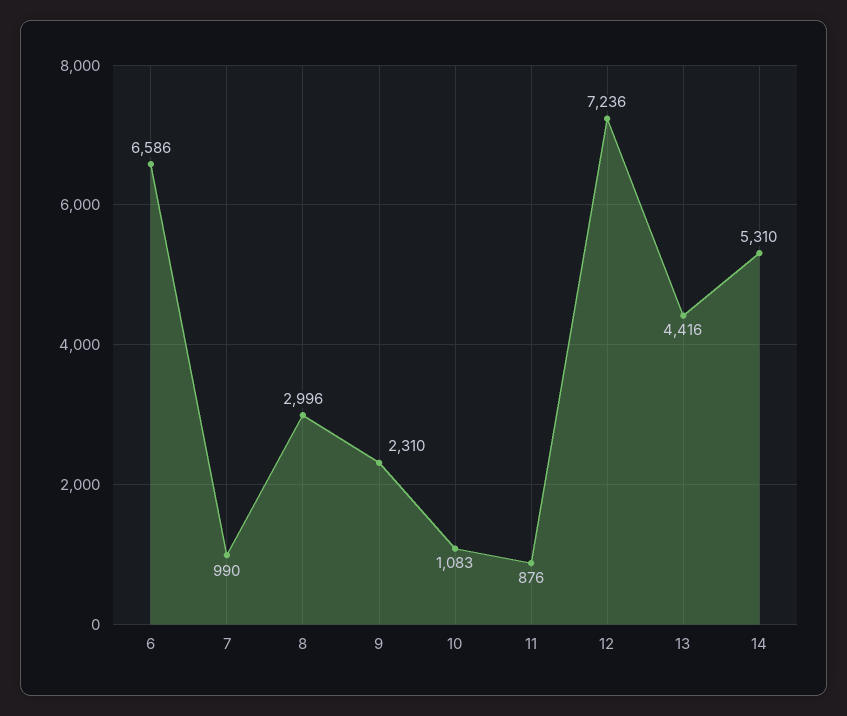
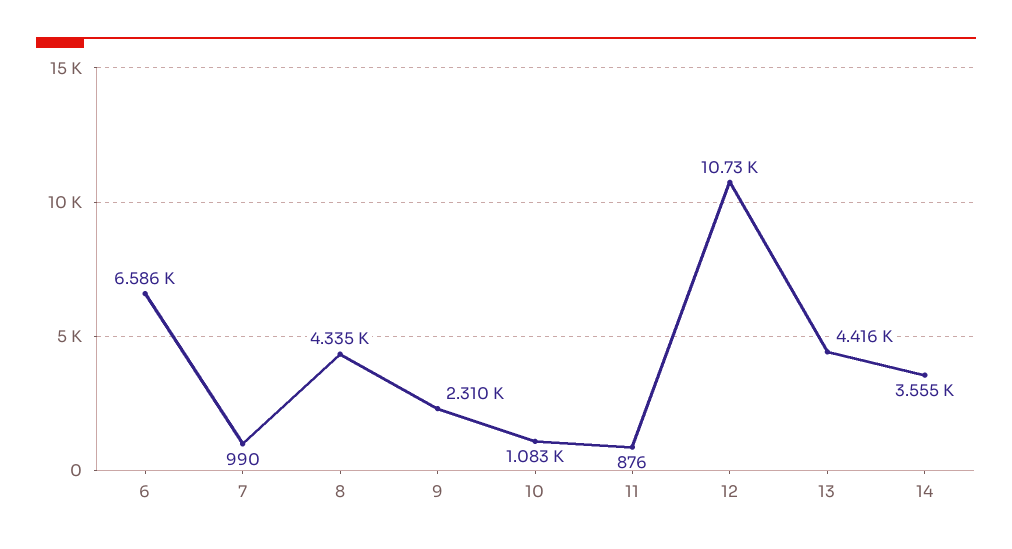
8: 2996 -> 4335
12: 7236 -> 10730
14: 5310 -> 3555

